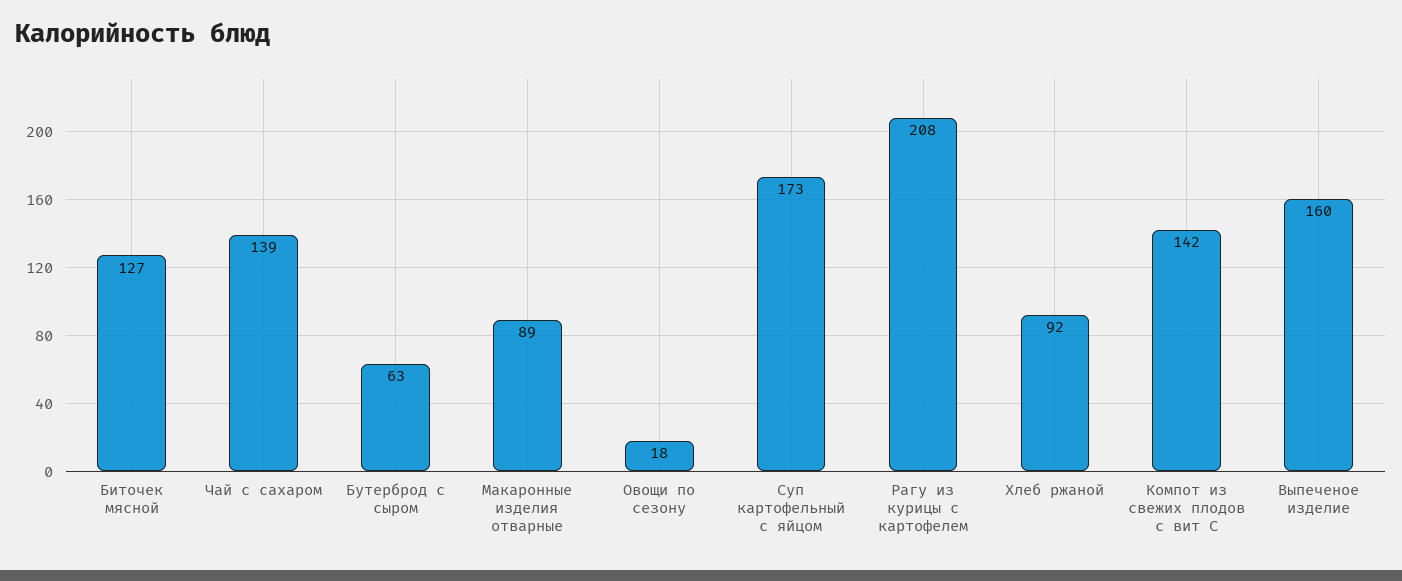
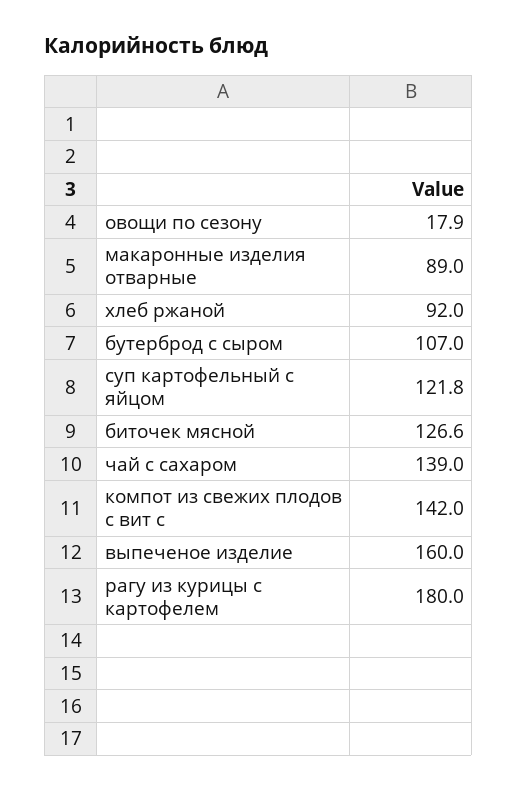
Бутерброд с сыром: 63 -> 107
Суп картофельный с яйцом: 173 -> 121.8
Рагу из курицы с картофелем: 208 -> 180

